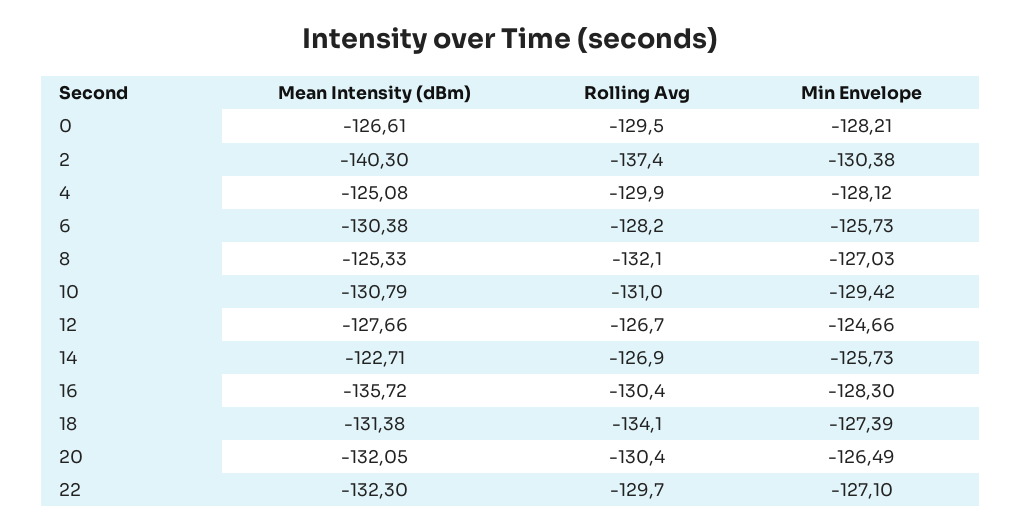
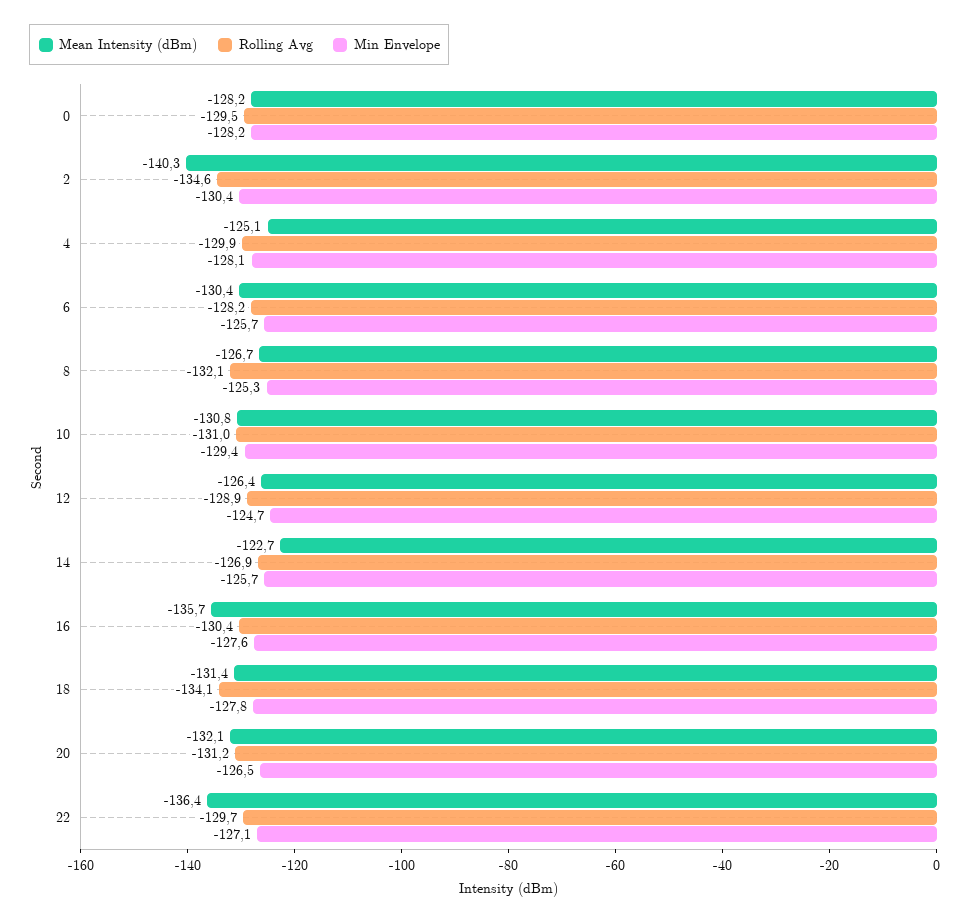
Mean Intensity (dBm), 0: -126.61 -> -128.2
Rolling Avg, 2: -137.4 -> -134.6
Mean Intensity (dBm), 8: -125.33 -> -126.7
Min Envelope, 8: -127.03 -> -125.3
Mean Intensity (dBm), 12: -127.66 -> -126.4
Rolling Avg, 12: -126.7 -> -128.9
Min Envelope, 16: -128.3 -> -127.6
Min Envelope, 18: -127.39 -> -127.8
Rolling Avg, 20: -130.4 -> -131.2
Mean Intensity (dBm), 22: -132.3 -> -136.4

